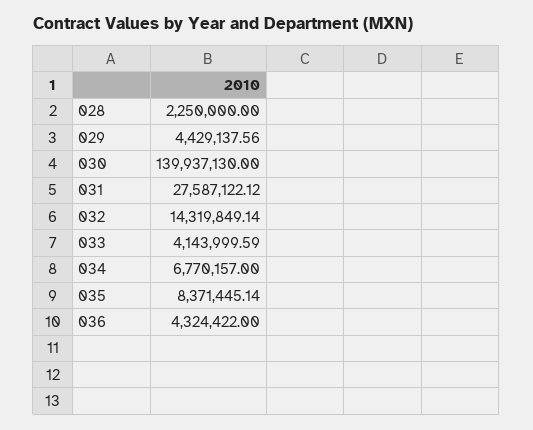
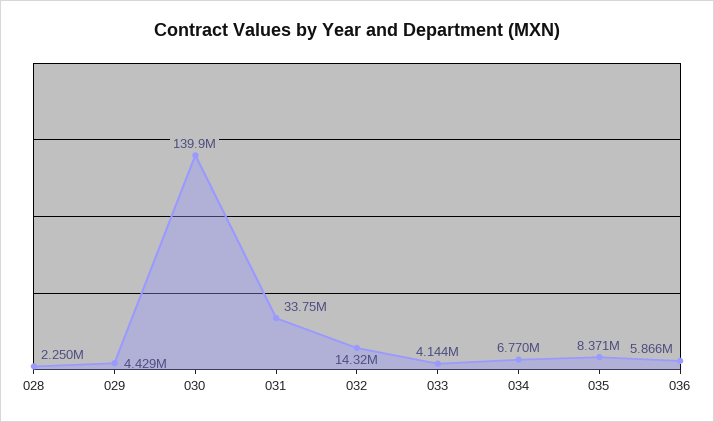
031: 27587122.12 -> 33750000
036: 4324422 -> 5866000

